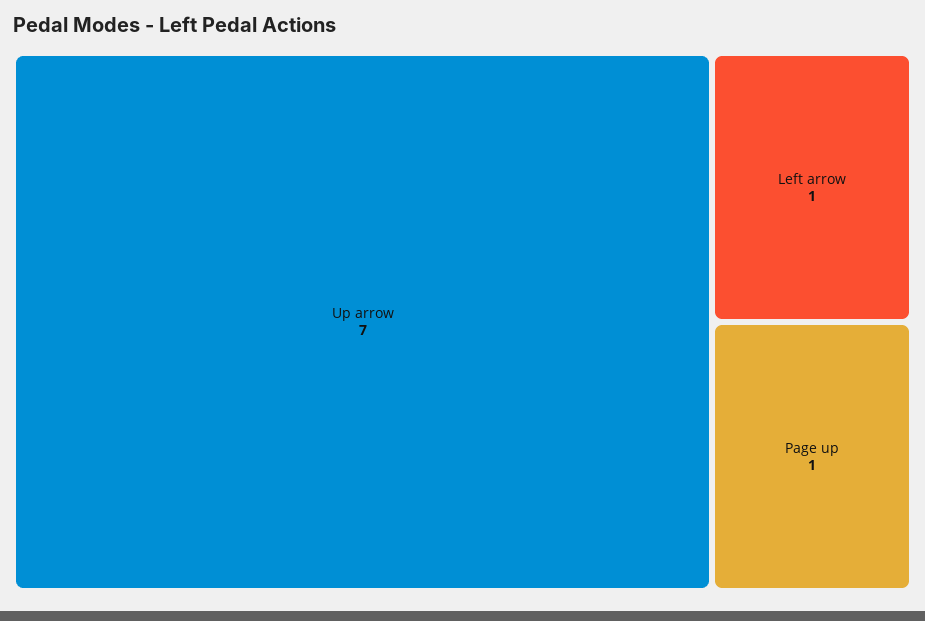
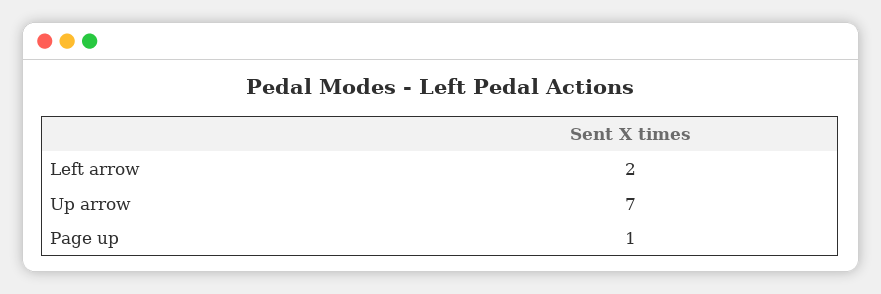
Left arrow: 1 -> 2

